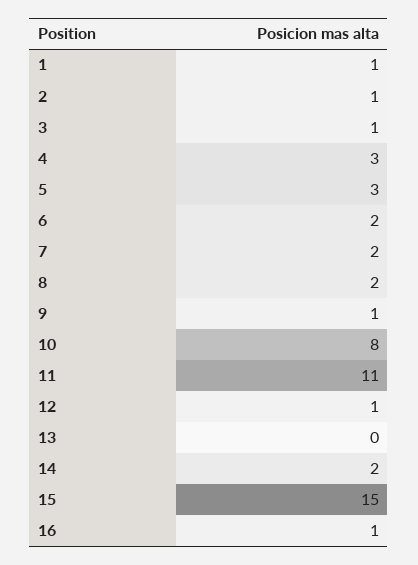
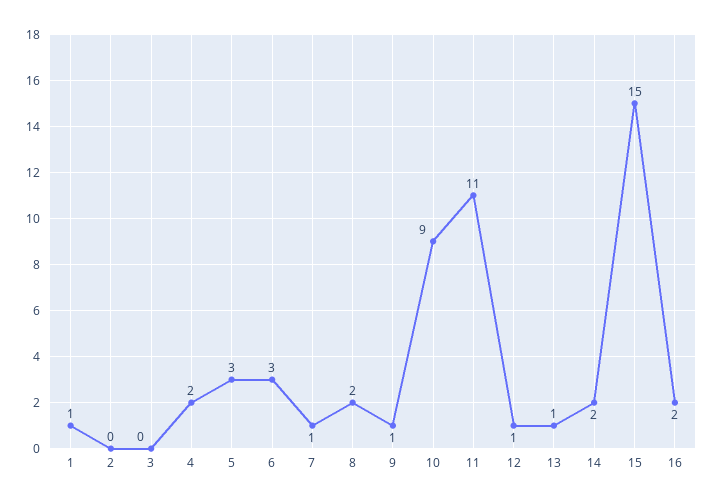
2: 1 -> 0
3: 1 -> 0
4: 3 -> 2
6: 2 -> 3
7: 2 -> 1
10: 8 -> 9
13: 0 -> 1
16: 1 -> 2

